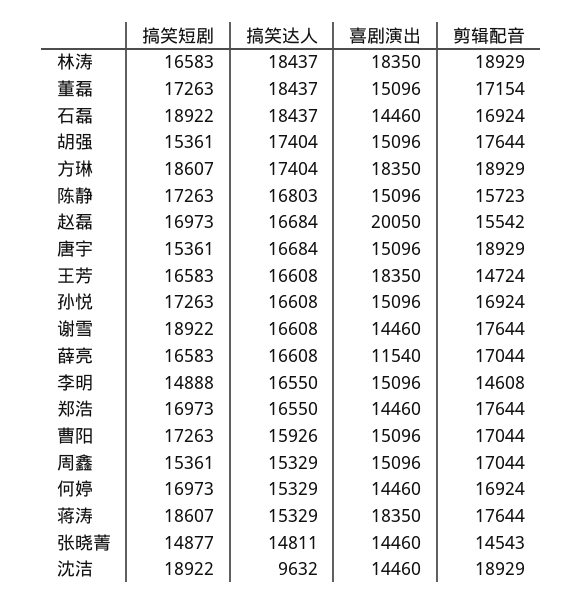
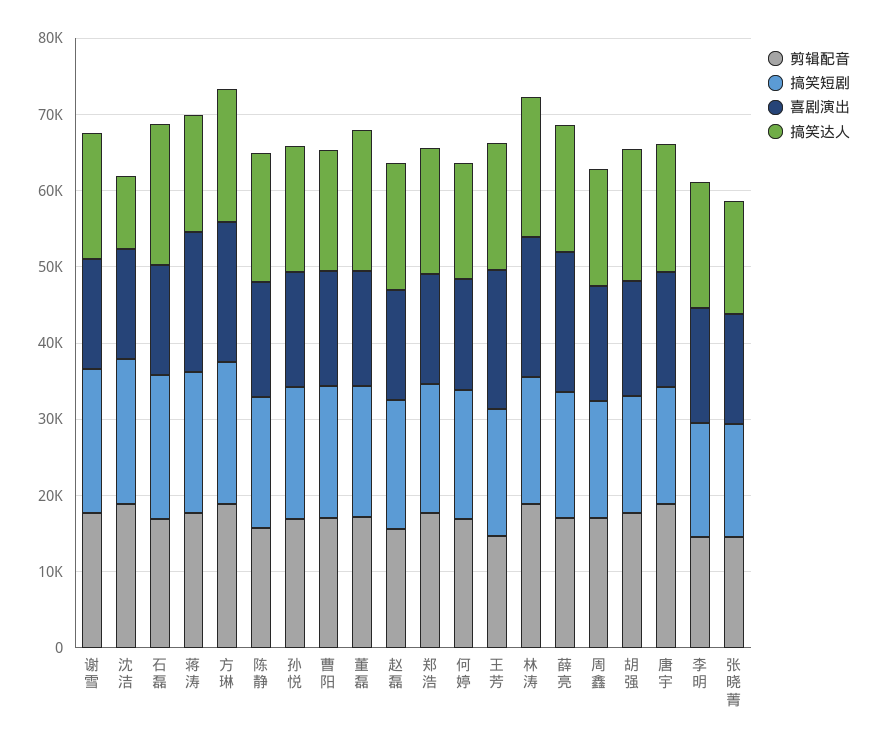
喜剧演出, 赵磊: 20050 -> 14000
喜剧演出, 薛亮: 11540 -> 18000

